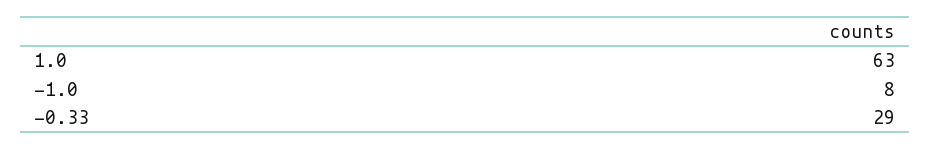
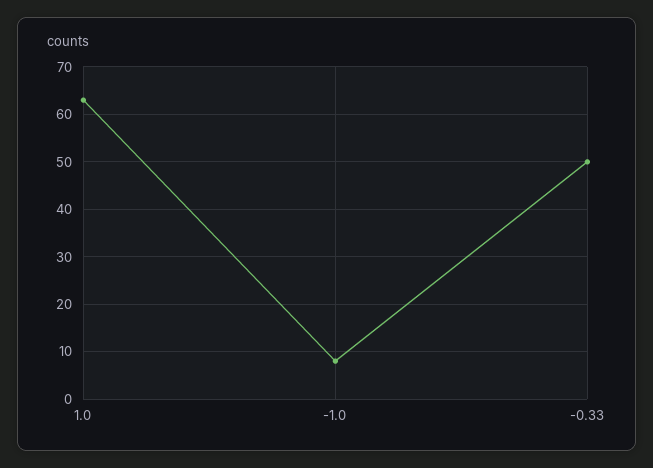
-0.33: 29 -> 50

